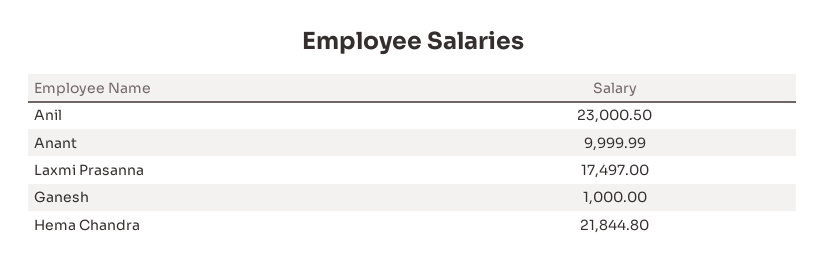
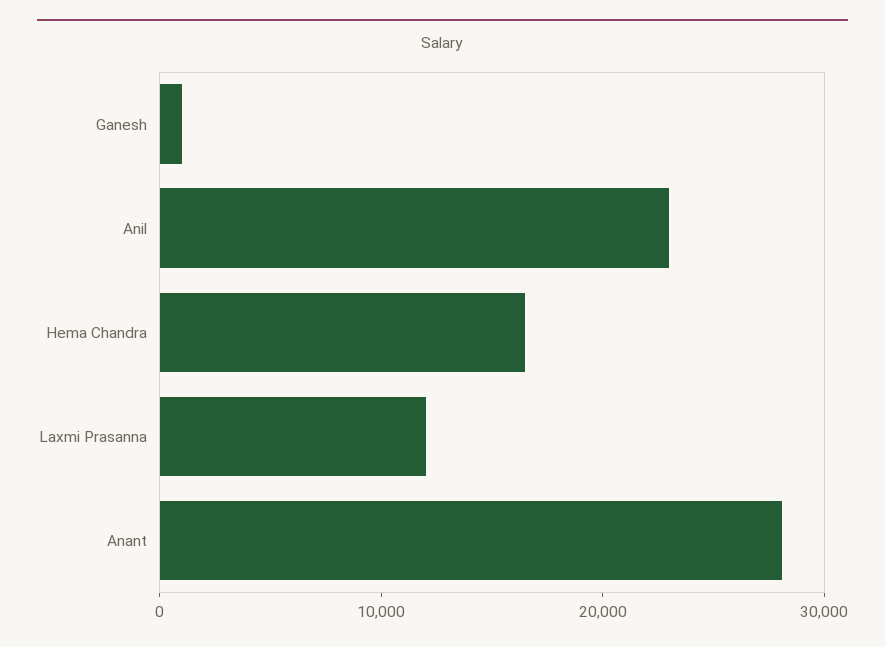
Anant: 9999.99 -> 28000
Laxmi Prasanna: 17497 -> 12000
Hema Chandra: 21844.8 -> 16000

